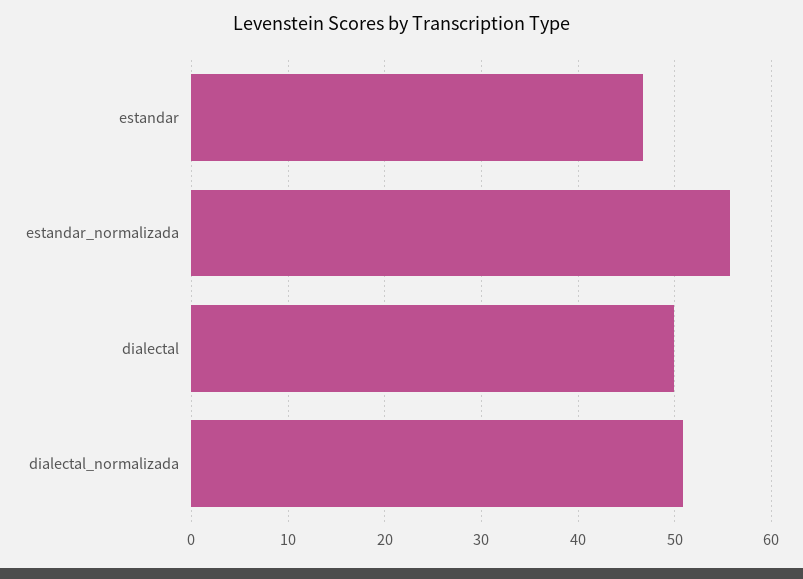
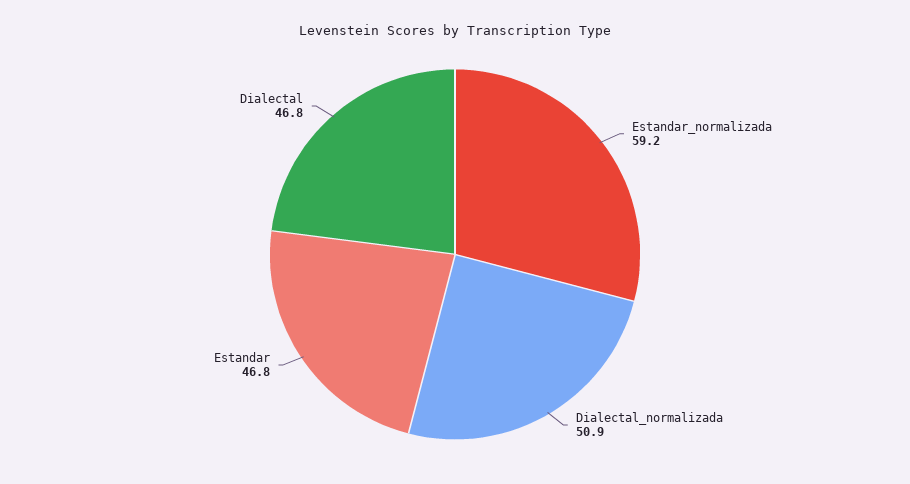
estandar_normalizada: 56 -> 59.2
dialectal: 50 -> 46.8

